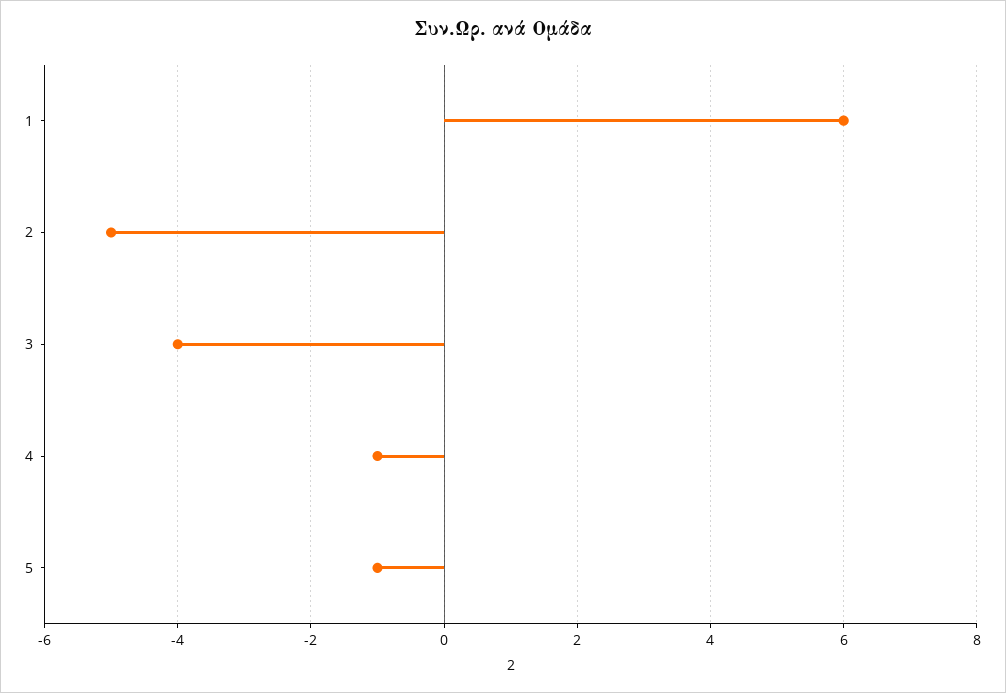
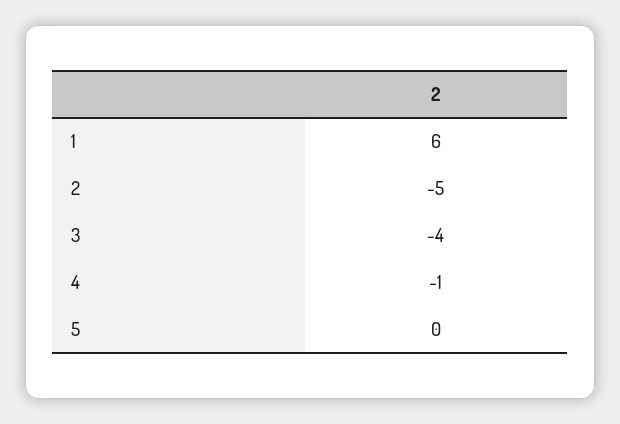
5: -1 -> 0

